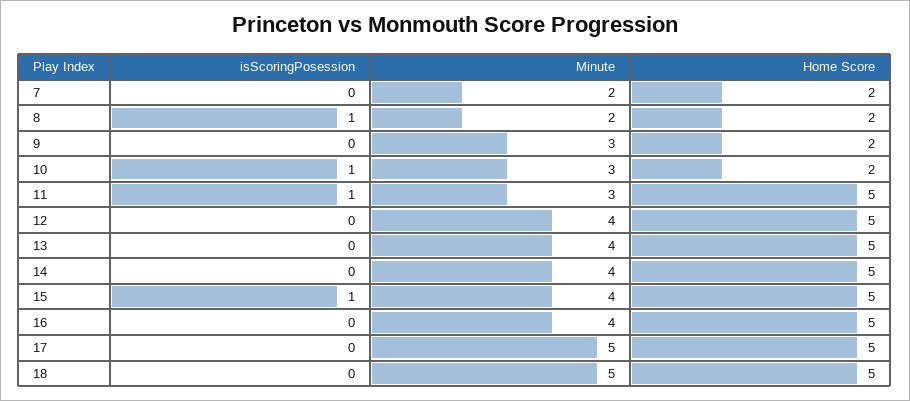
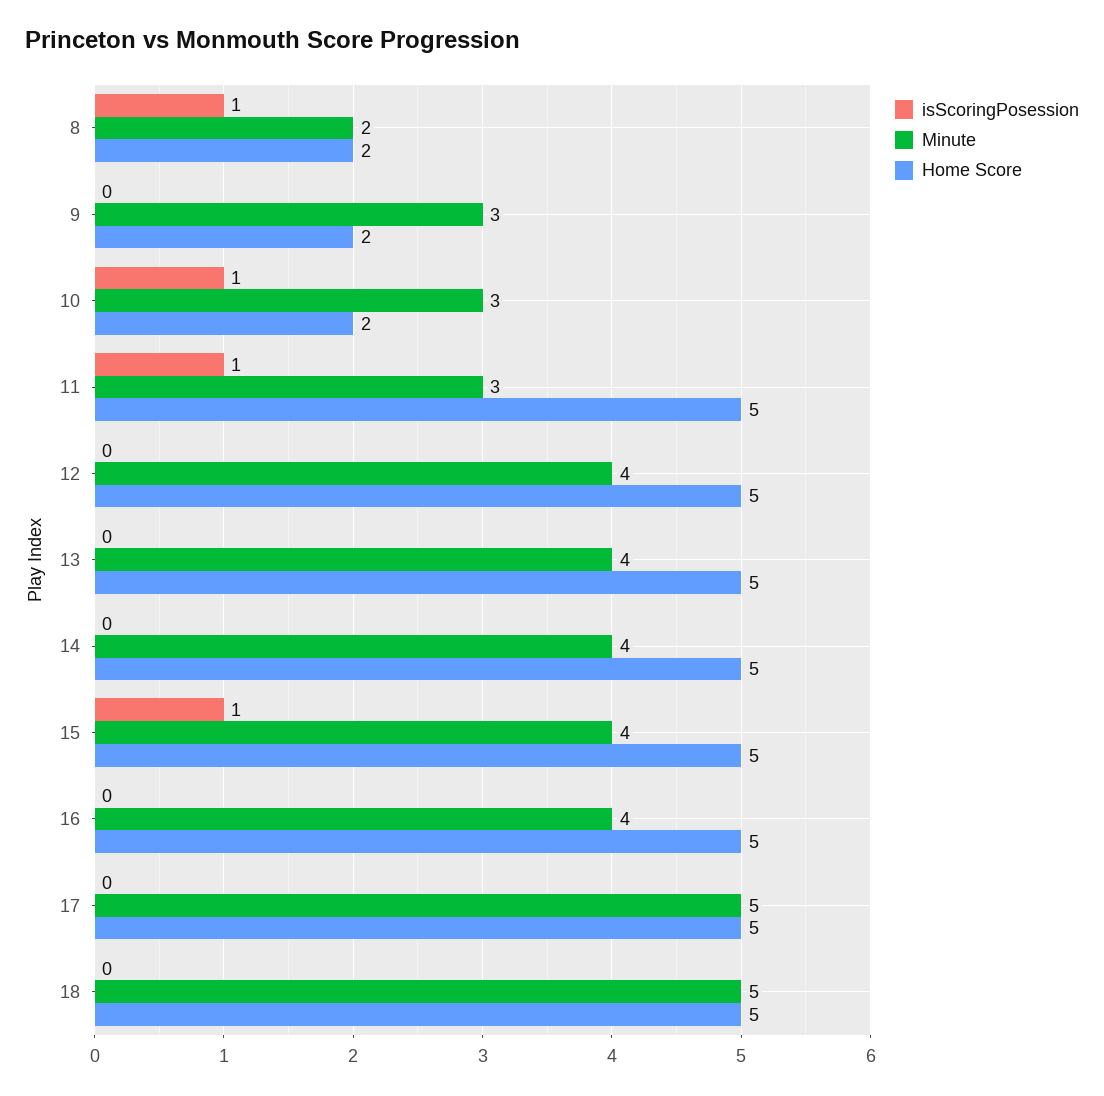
isScoringPosession, 7: 0 -> none
Minute, 7: 2 -> none
Home Score, 7: 2 -> none

